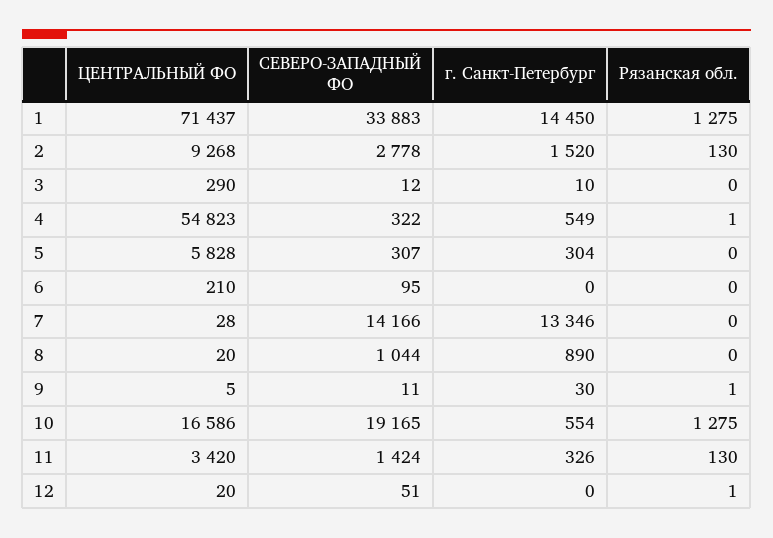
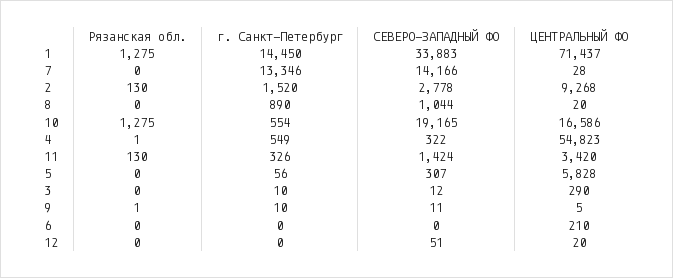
г. Санкт-Петербург, 5: 304 -> 56
СЕВЕРО-ЗАПАДНЫЙ ФО, 6: 95 -> 0
г. Санкт-Петербург, 9: 30 -> 10
Рязанская обл., 12: 1 -> 0

